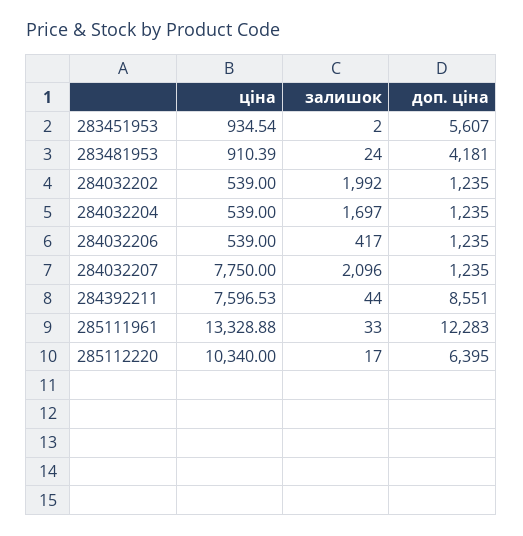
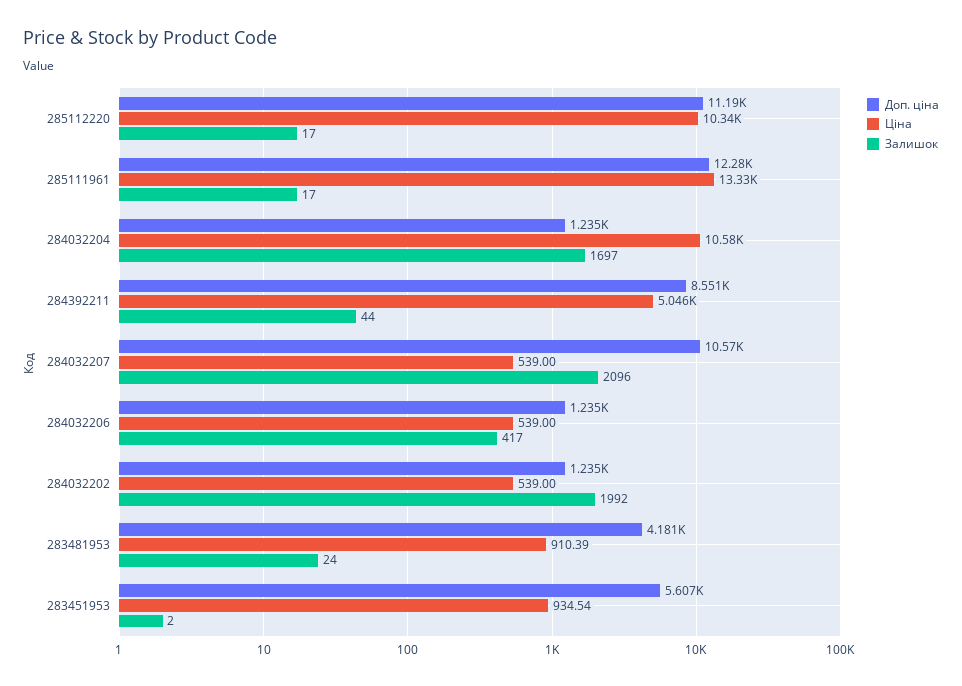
ціна, 284032204: 539 -> 10580
ціна, 284032207: 7750 -> 539
доп. ціна, 284032207: 1235 -> 10570
ціна, 284392211: 7596.53 -> 5046
залишок, 285111961: 33 -> 17
доп. ціна, 285112220: 6395 -> 11190

